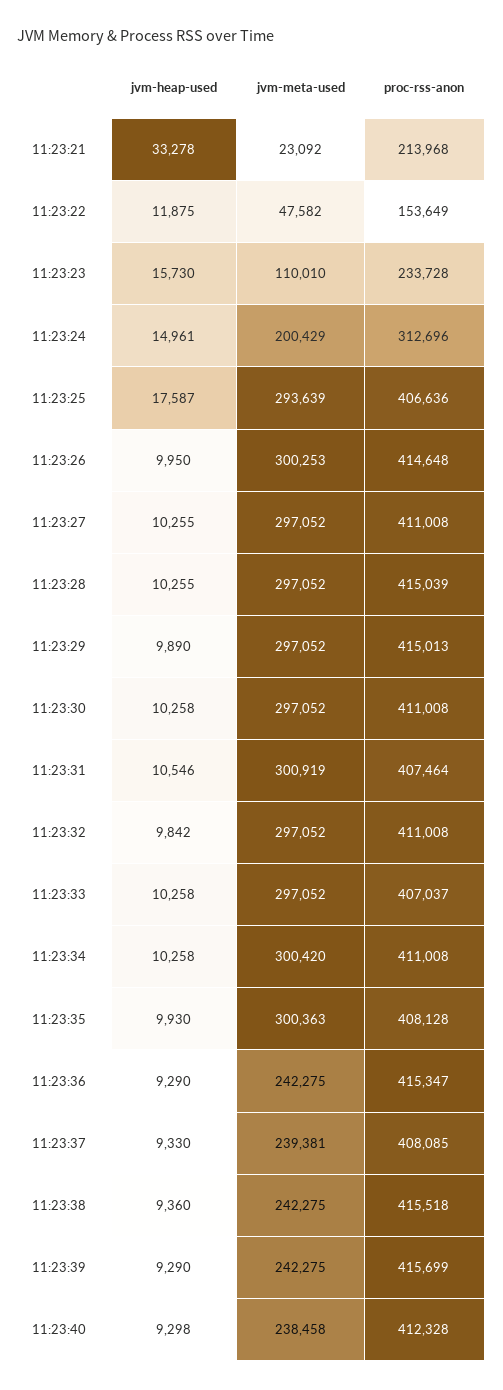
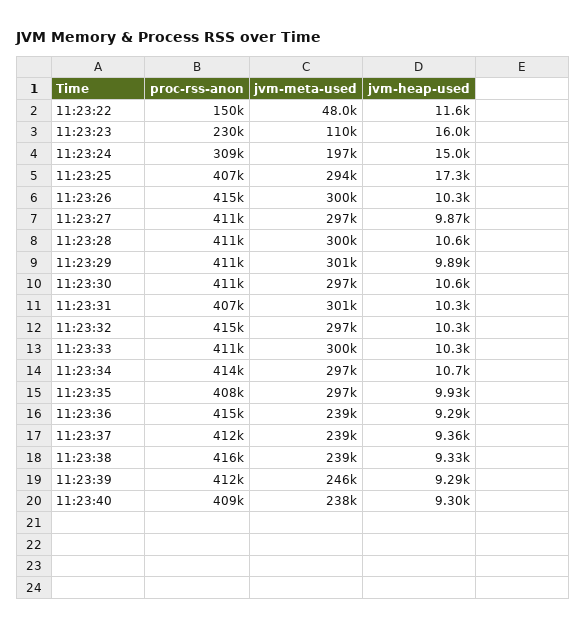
jvm-heap-used, 11:23:21: 33278 -> none
jvm-meta-used, 11:23:21: 23092 -> none
proc-rss-anon, 11:23:21: 213968 -> none
jvm-heap-used, 11:23:22: 11875 -> 11600
jvm-meta-used, 11:23:22: 47582 -> 48000
proc-rss-anon, 11:23:22: 153649 -> 150000
jvm-heap-used, 11:23:23: 15730 -> 16000
proc-rss-anon, 11:23:23: 233728 -> 230000
jvm-meta-used, 11:23:24: 200429 -> 197000
proc-rss-anon, 11:23:24: 312696 -> 309000
jvm-heap-used, 11:23:25: 17587 -> 17300
jvm-heap-used, 11:23:26: 9950 -> 10300
jvm-heap-used, 11:23:27: 10255 -> 9870
jvm-heap-used, 11:23:28: 10255 -> 10600
jvm-meta-used, 11:23:28: 297052 -> 300000
proc-rss-anon, 11:23:28: 415039 -> 411000
jvm-meta-used, 11:23:29: 297052 -> 301000
proc-rss-anon, 11:23:29: 415013 -> 411000
jvm-heap-used, 11:23:30: 10258 -> 10600
jvm-heap-used, 11:23:31: 10546 -> 10300
jvm-heap-used, 11:23:32: 9842 -> 10300
proc-rss-anon, 11:23:32: 411008 -> 415000
jvm-meta-used, 11:23:33: 297052 -> 300000
proc-rss-anon, 11:23:33: 407037 -> 411000
jvm-heap-used, 11:23:34: 10258 -> 10700
jvm-meta-used, 11:23:34: 300420 -> 297000
proc-rss-anon, 11:23:34: 411008 -> 414000
jvm-meta-used, 11:23:35: 300363 -> 297000
jvm-meta-used, 11:23:36: 242275 -> 239000
jvm-heap-used, 11:23:37: 9330 -> 9360
proc-rss-anon, 11:23:37: 408085 -> 412000
jvm-heap-used, 11:23:38: 9360 -> 9330
jvm-meta-used, 11:23:38: 242275 -> 239000
jvm-meta-used, 11:23:39: 242275 -> 246000
proc-rss-anon, 11:23:39: 415699 -> 412000
proc-rss-anon, 11:23:40: 412328 -> 409000

